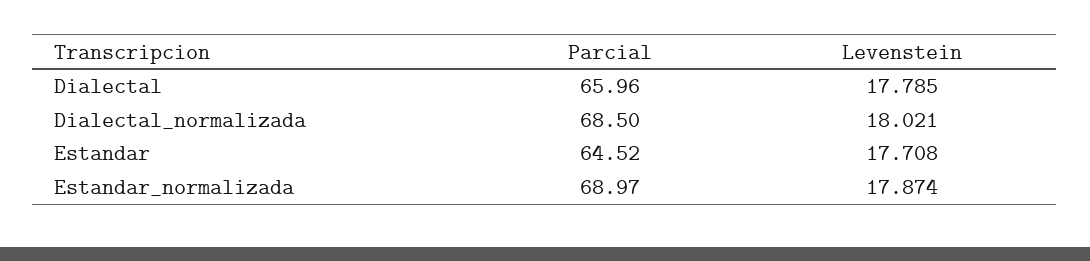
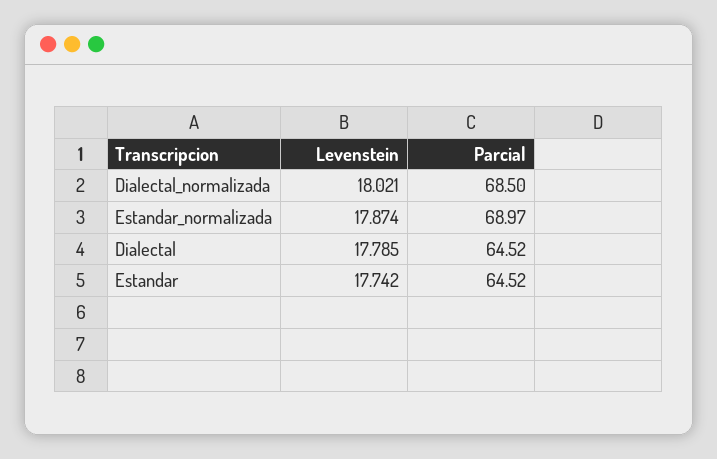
Parcial, Dialectal: 65.96 -> 64.52
Levenstein, Estandar: 17.708 -> 17.742

